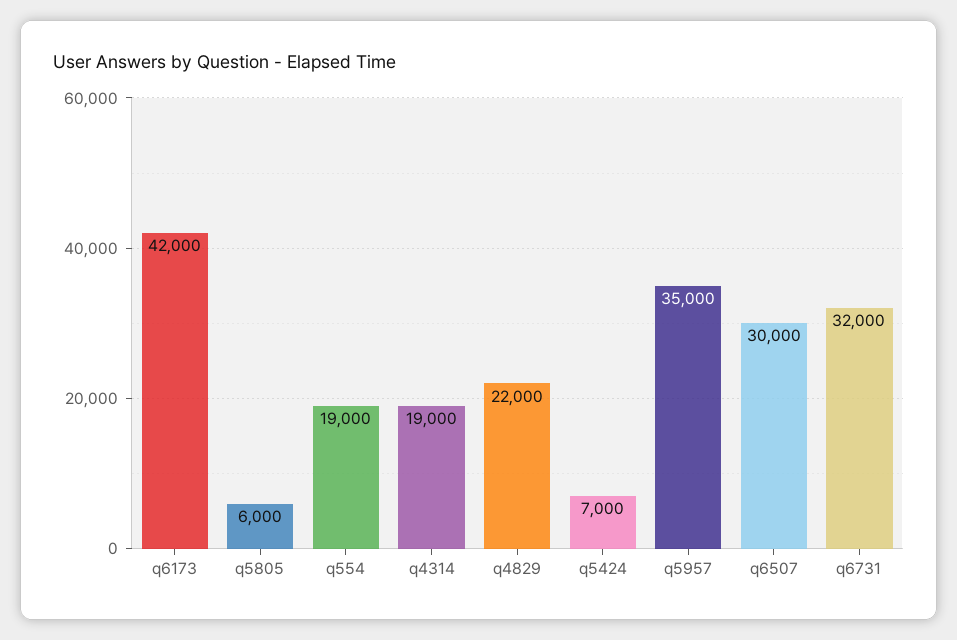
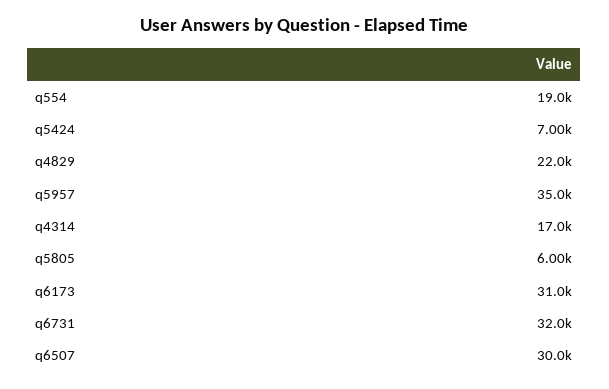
q6173: 42000 -> 31000
q4314: 19000 -> 17000

